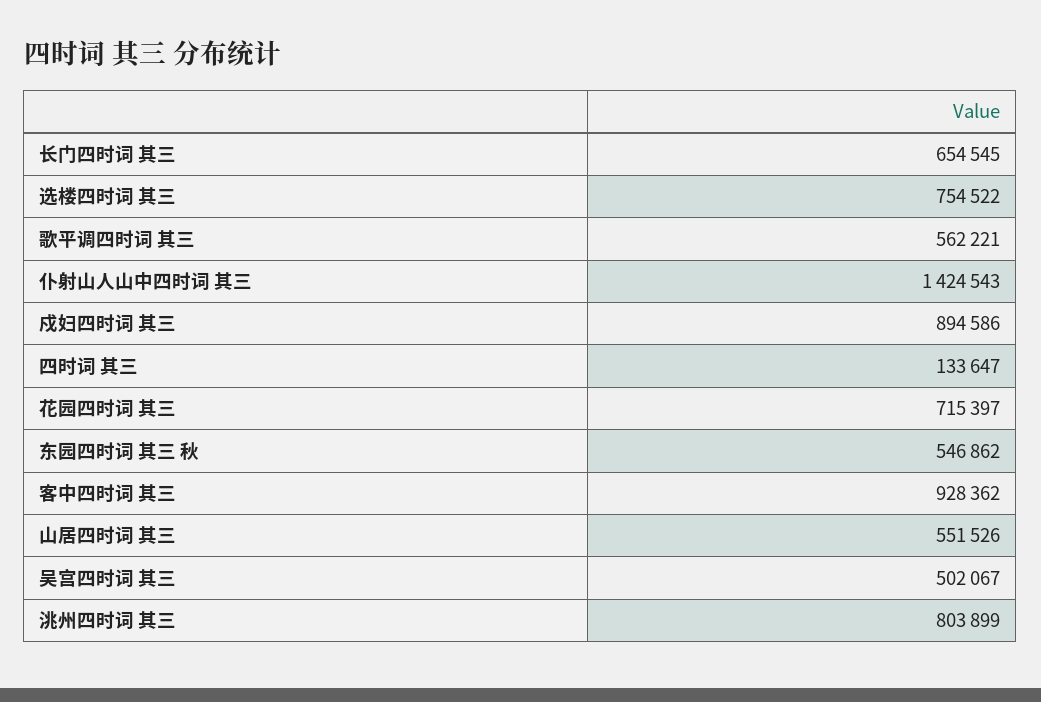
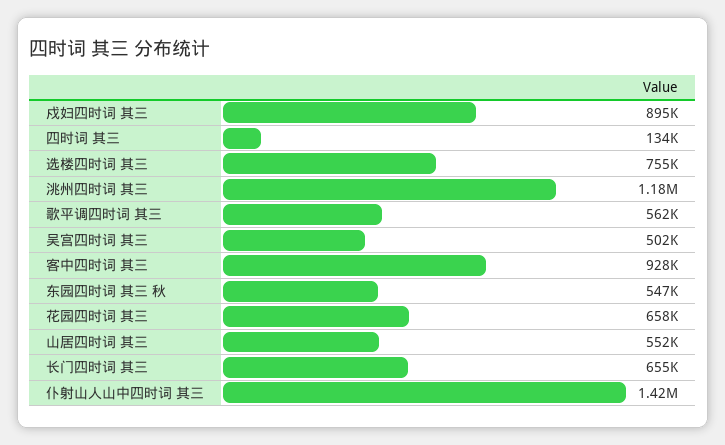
花园四时词 其三: 715397 -> 658000
洮州四时词 其三: 803899 -> 1180000

